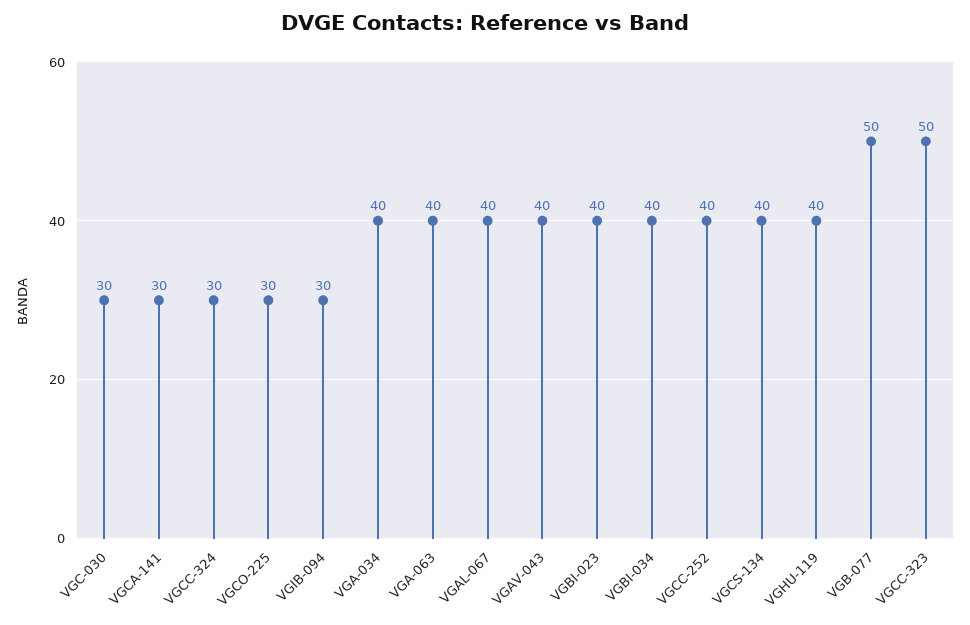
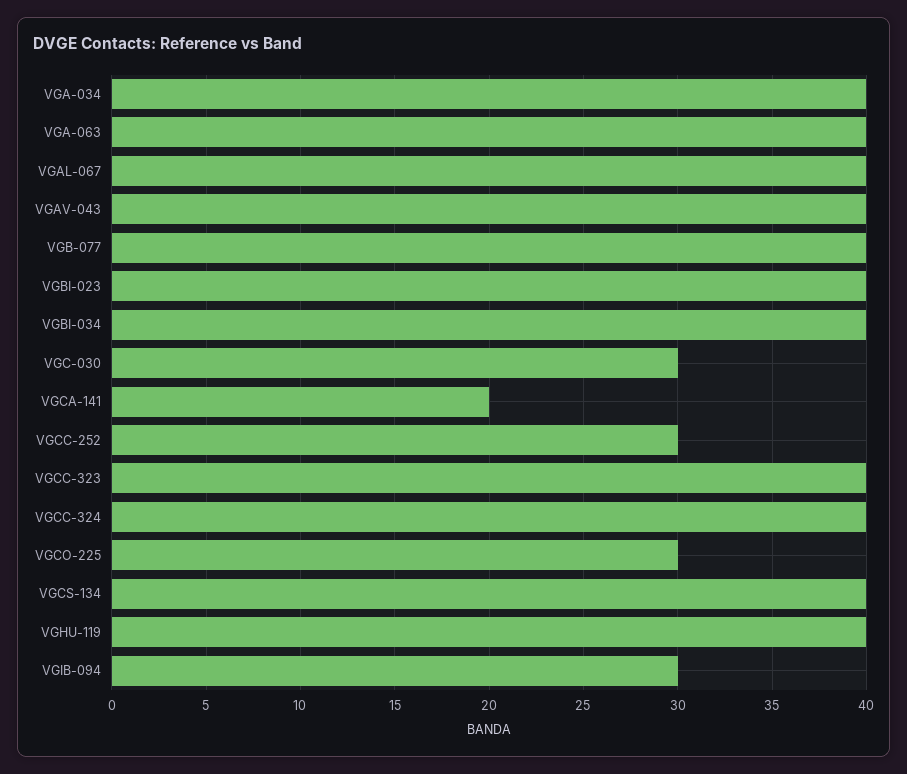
VGCA-141: 30 -> 20
VGCC-324: 30 -> 40
VGCC-252: 40 -> 30
VGB-077: 50 -> 40
VGCC-323: 50 -> 40

